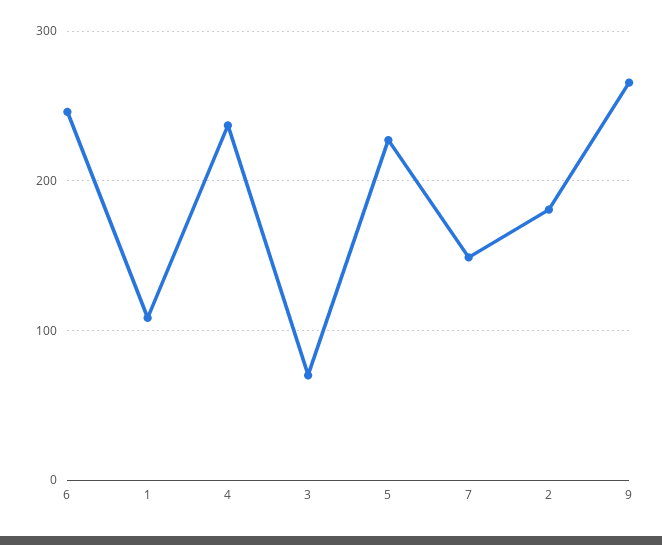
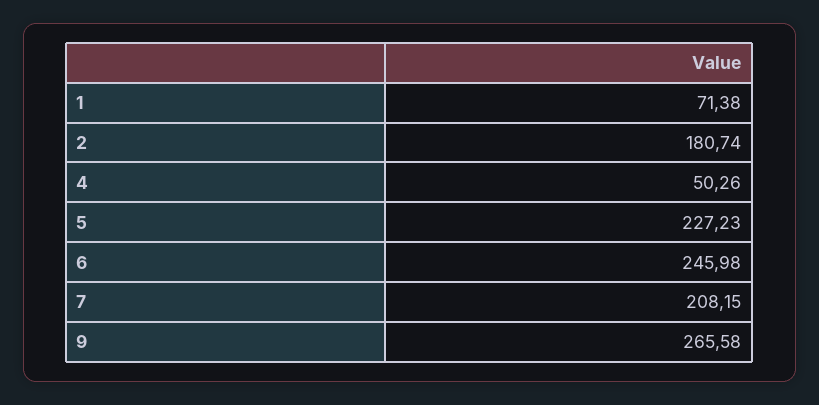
1: 110 -> 71.38
4: 240 -> 50.26
3: 70 -> none
7: 150 -> 208.15

